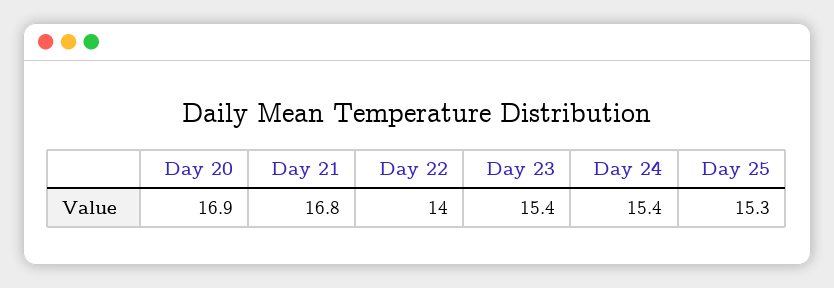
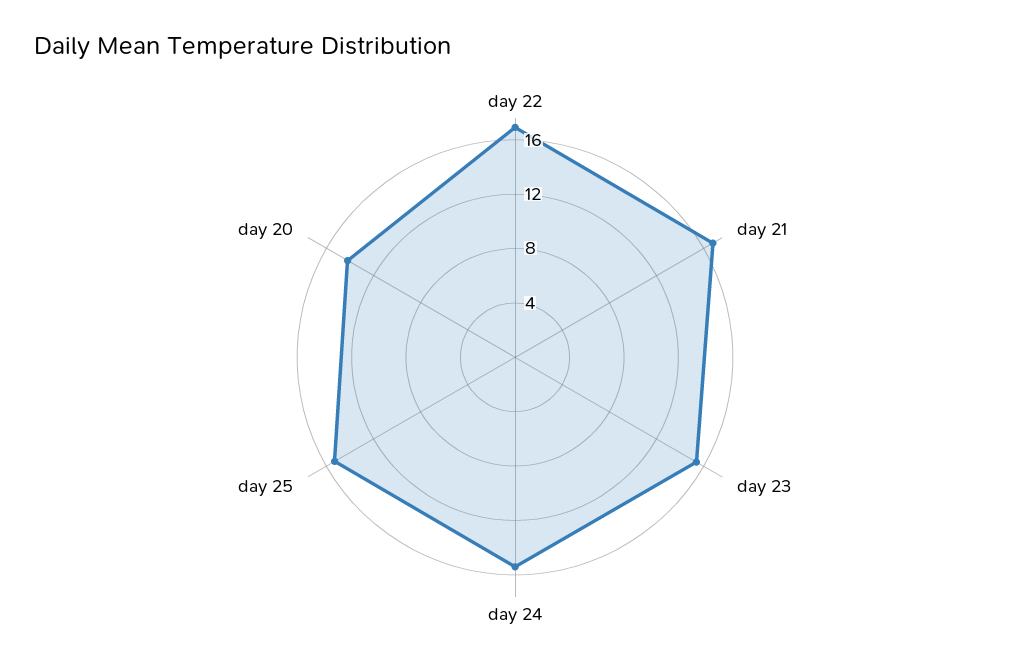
Day 20: 16.9 -> 14
Day 22: 14 -> 17

